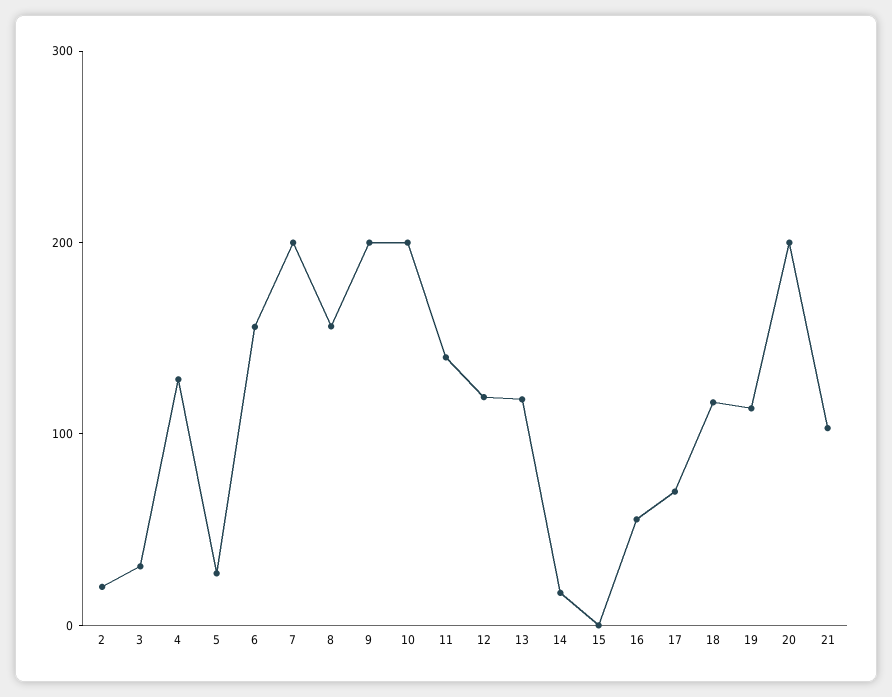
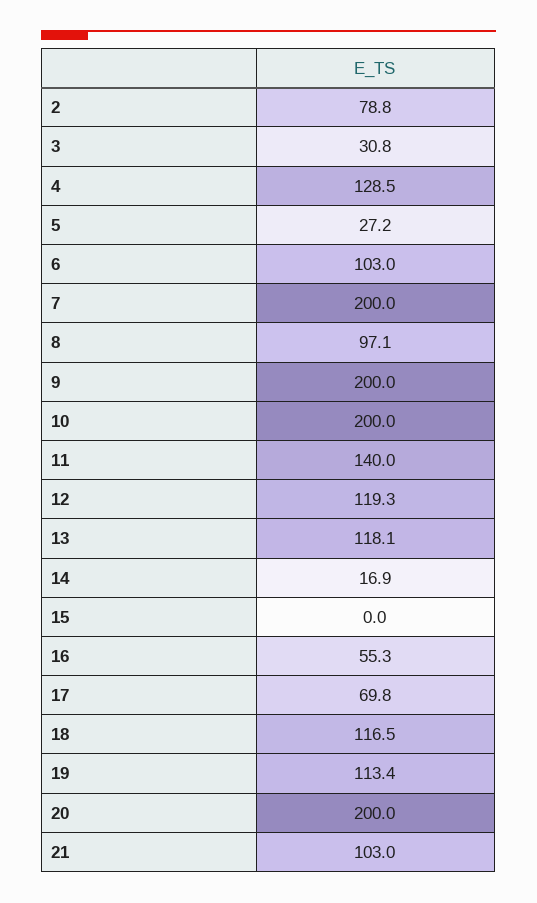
2: 20 -> 78.8
6: 160 -> 103
8: 160 -> 97.1

